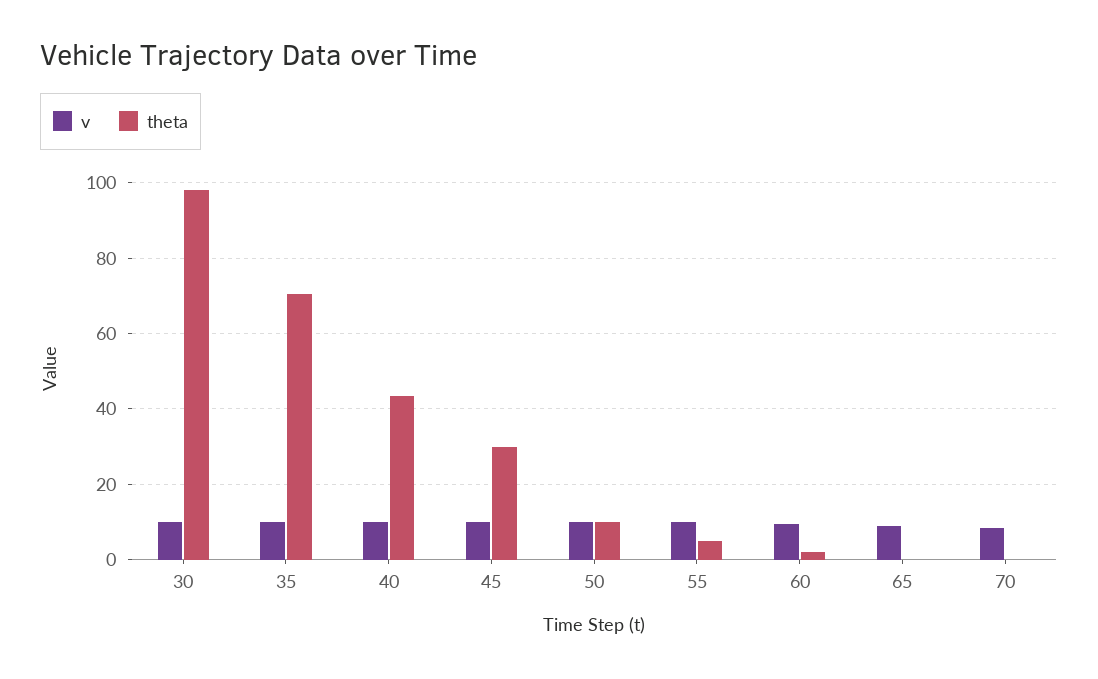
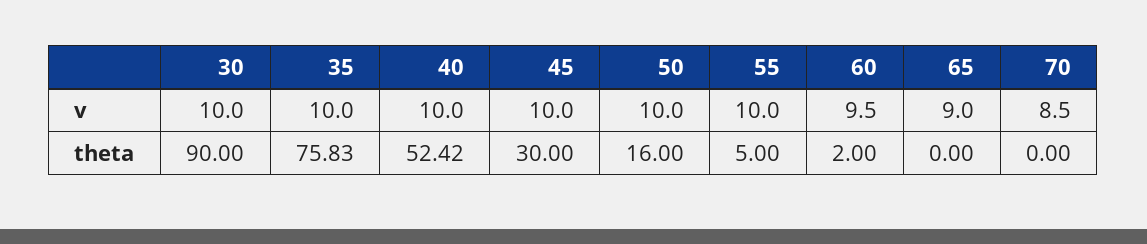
theta, 30: 98 -> 90
theta, 35: 70 -> 75.83
theta, 40: 44 -> 52.42
theta, 50: 10 -> 16

